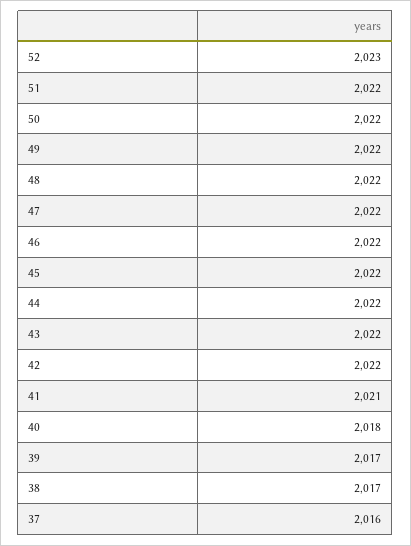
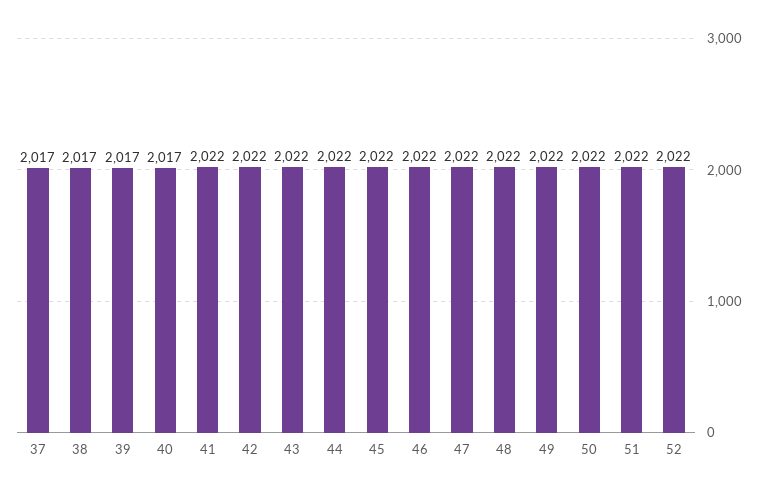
52: 2023 -> 2022
41: 2021 -> 2022
40: 2018 -> 2017
37: 2016 -> 2017

